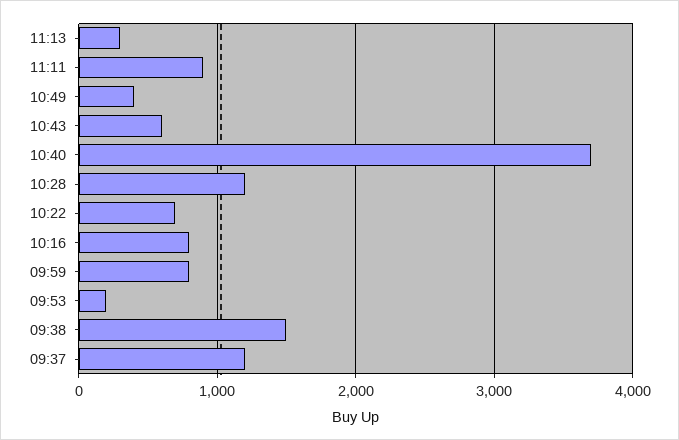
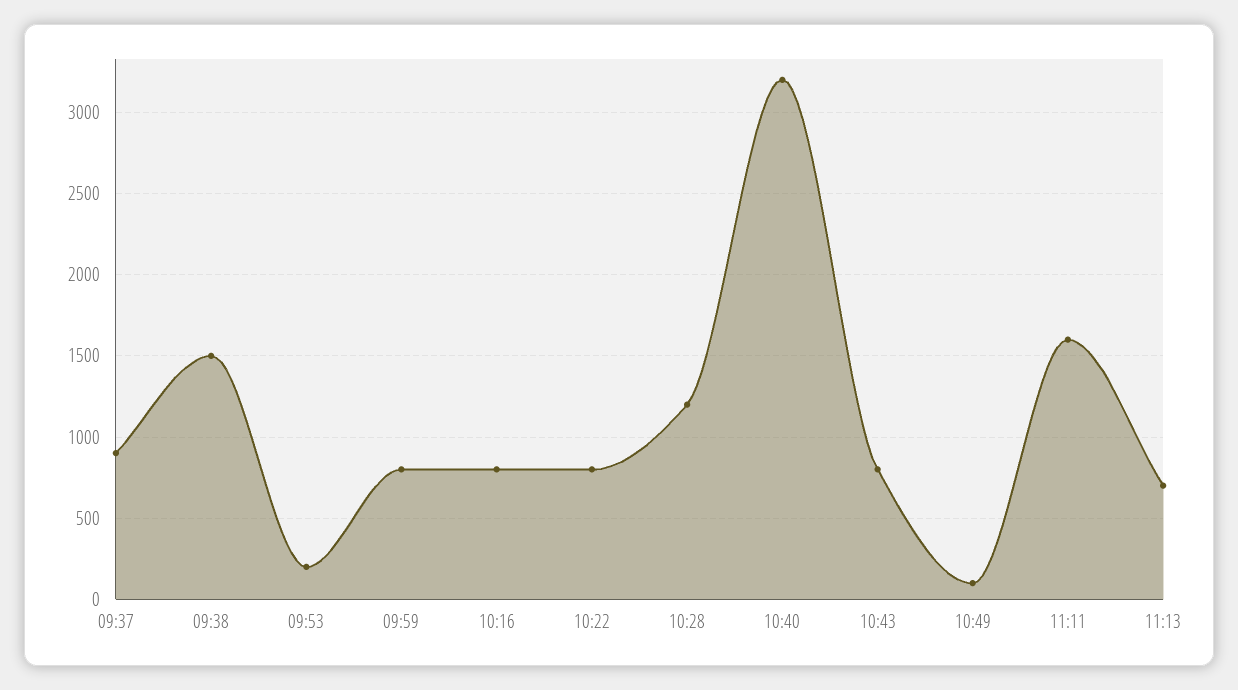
11:13: 300 -> 700
11:11: 900 -> 1600
10:49: 400 -> 100
10:43: 600 -> 800
10:40: 3700 -> 3200
10:22: 700 -> 800
09:37: 1200 -> 900

